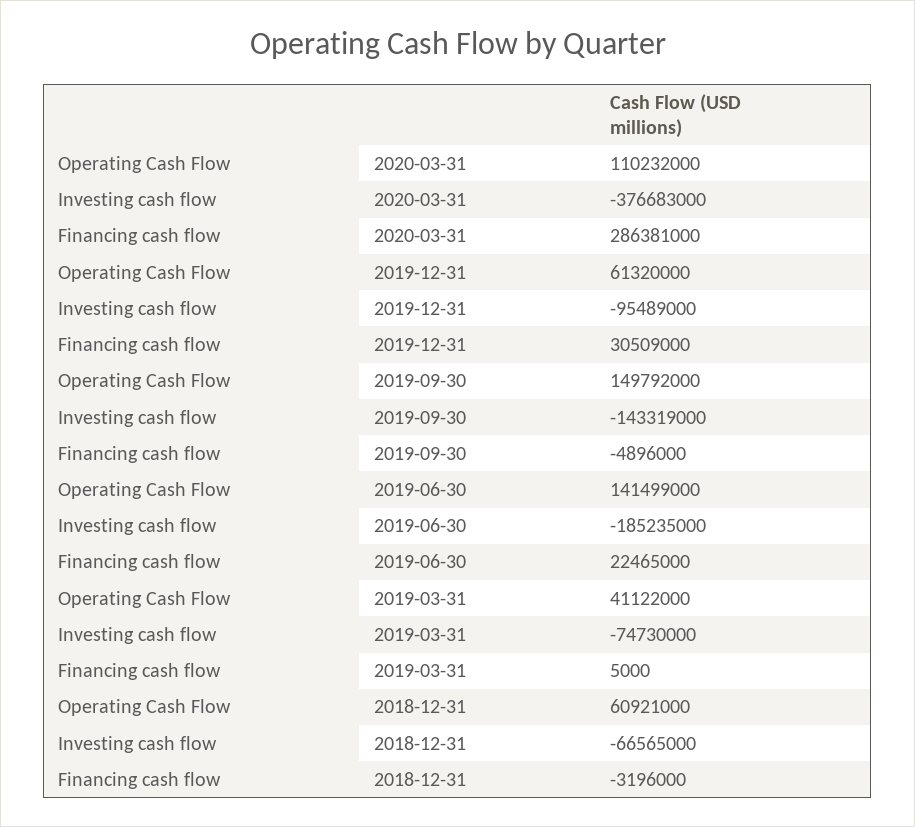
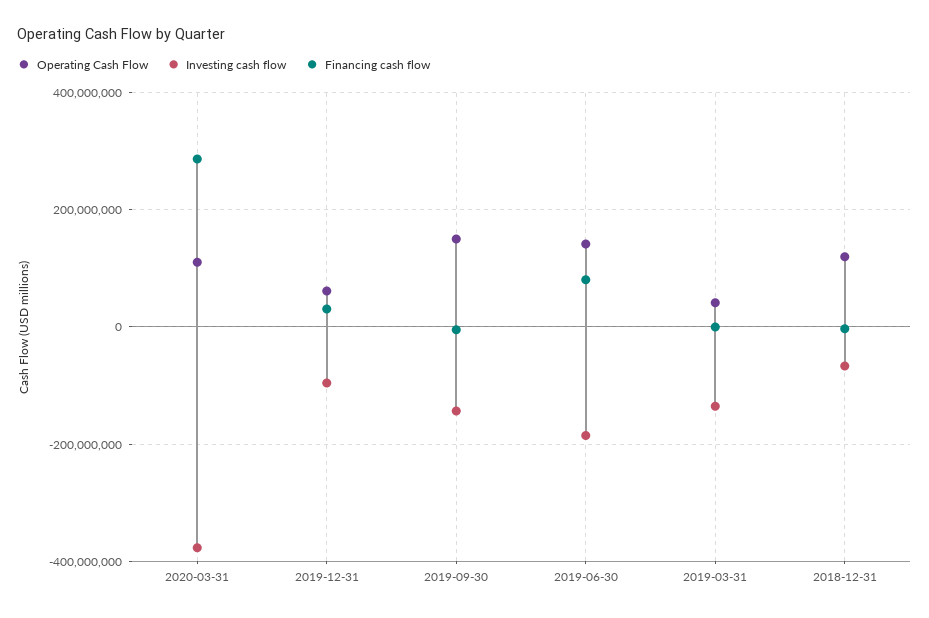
Financing cash flow, 2019-06-30: 22465000 -> 80000000
Investing cash flow, 2019-03-31: -74730000 -> -140000000
Operating Cash Flow, 2018-12-31: 60921000 -> 120000000

